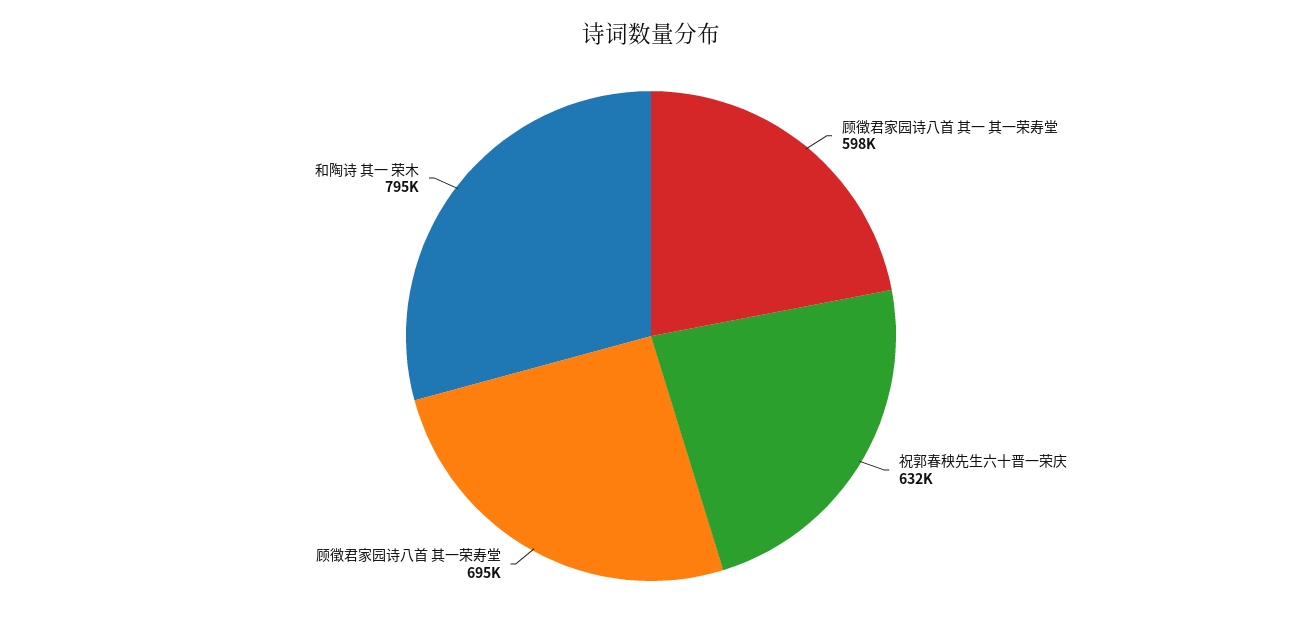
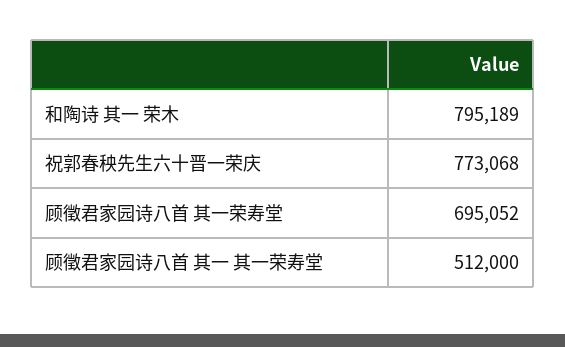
顾徵君家园诗八首 其一 其一荣寿堂: 598000 -> 512000
祝郭春秧先生六十晋一荣庆: 632000 -> 773068

